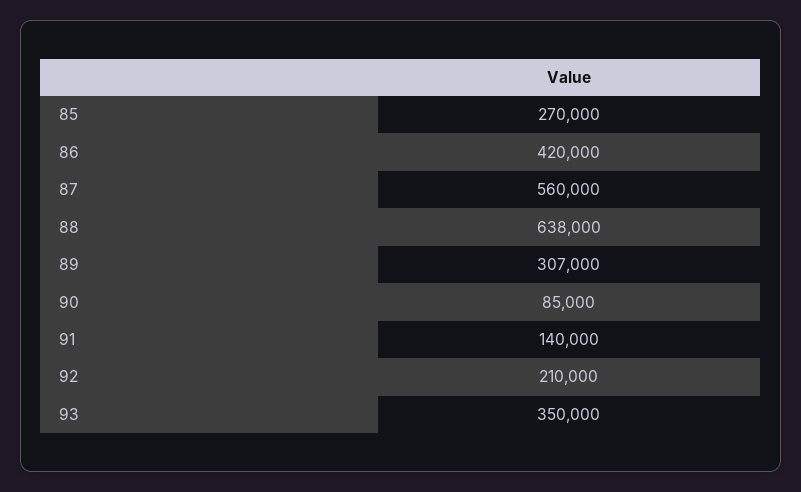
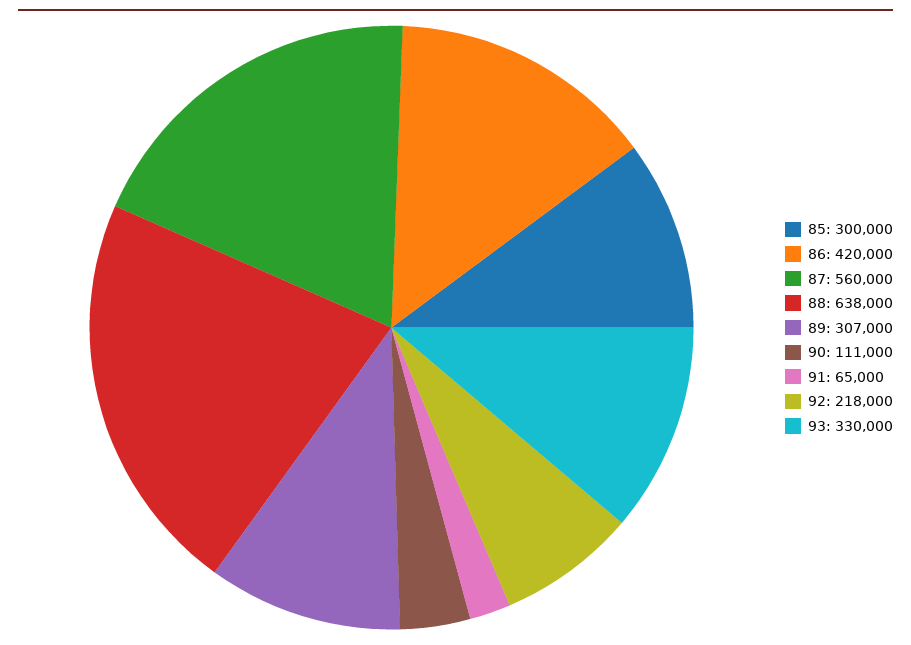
85: 270000 -> 300000
90: 85000 -> 111000
91: 140000 -> 65000
92: 210000 -> 218000
93: 350000 -> 330000

